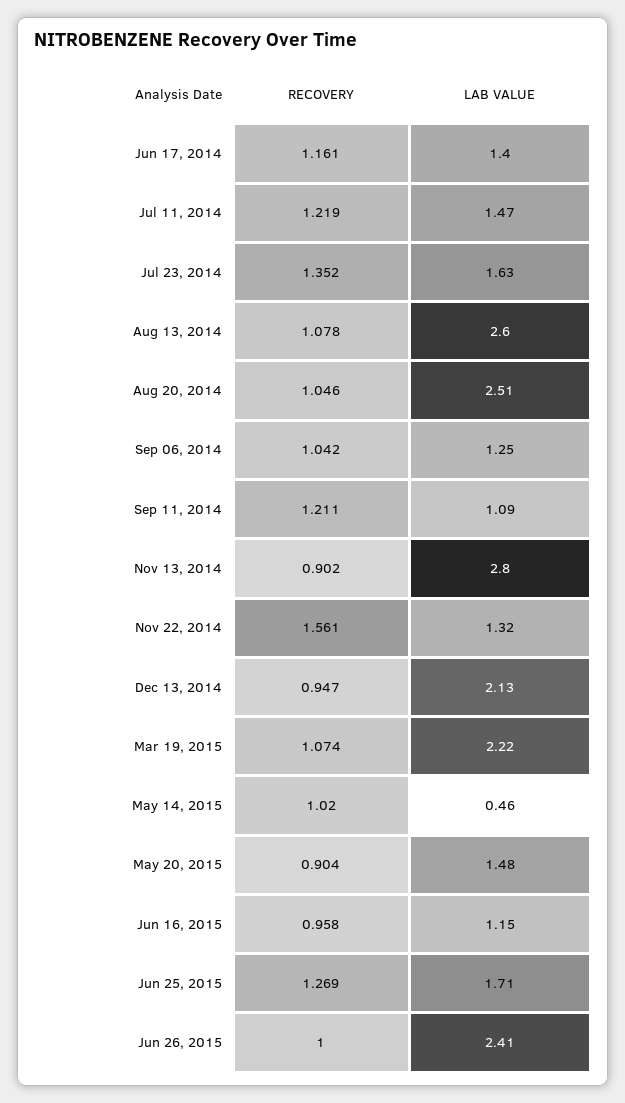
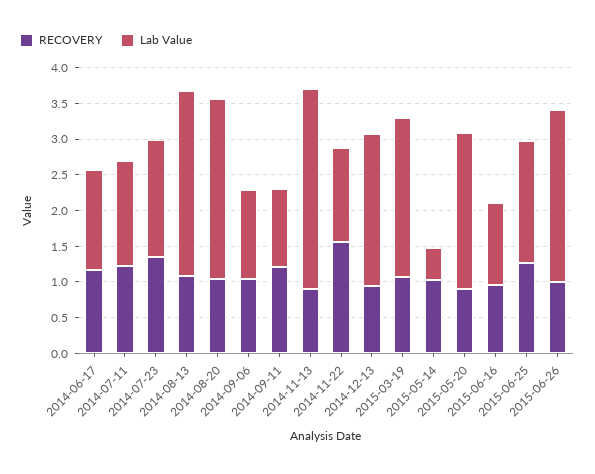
LAB VALUE, May 20, 2015: 1.48 -> 2.25

